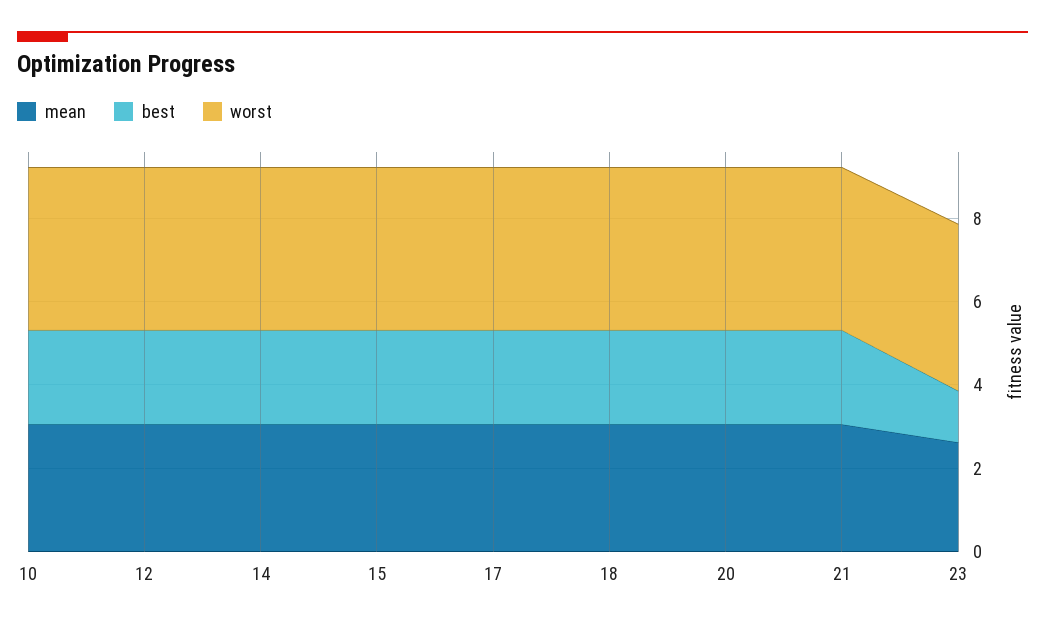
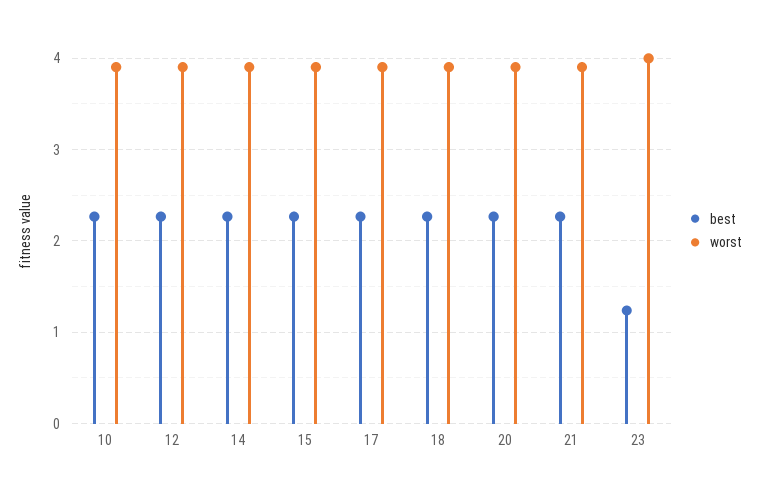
mean, 10: 3 -> none
mean, 12: 3 -> none
mean, 14: 3 -> none
mean, 15: 3 -> none
mean, 17: 3 -> none
mean, 18: 3 -> none
mean, 20: 3 -> none
mean, 21: 3 -> none
mean, 23: 2.5 -> none

